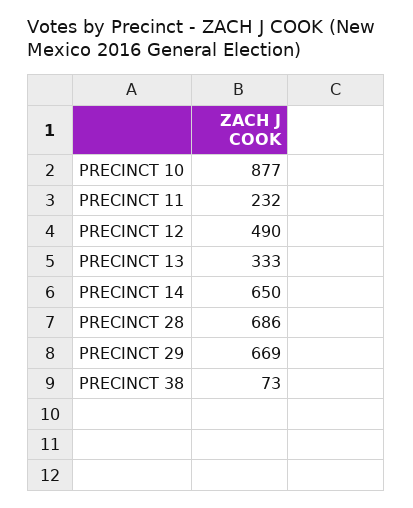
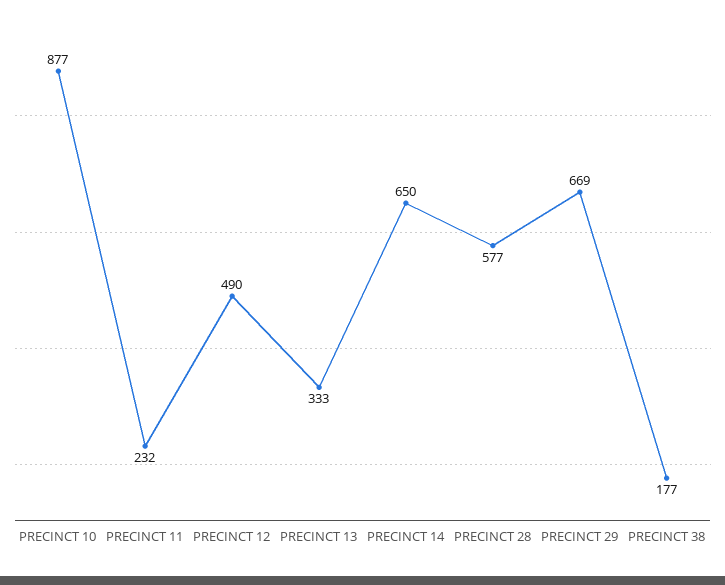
PRECINCT 28: 686 -> 577
PRECINCT 38: 73 -> 177

